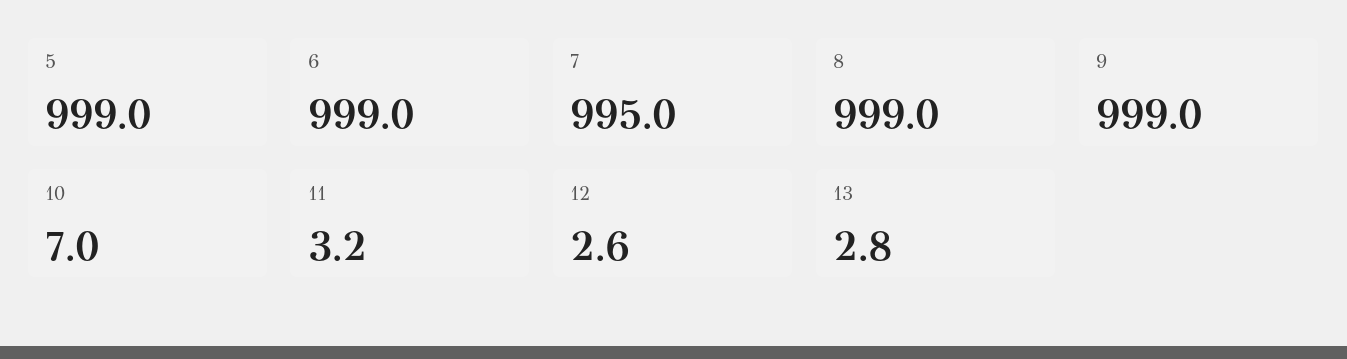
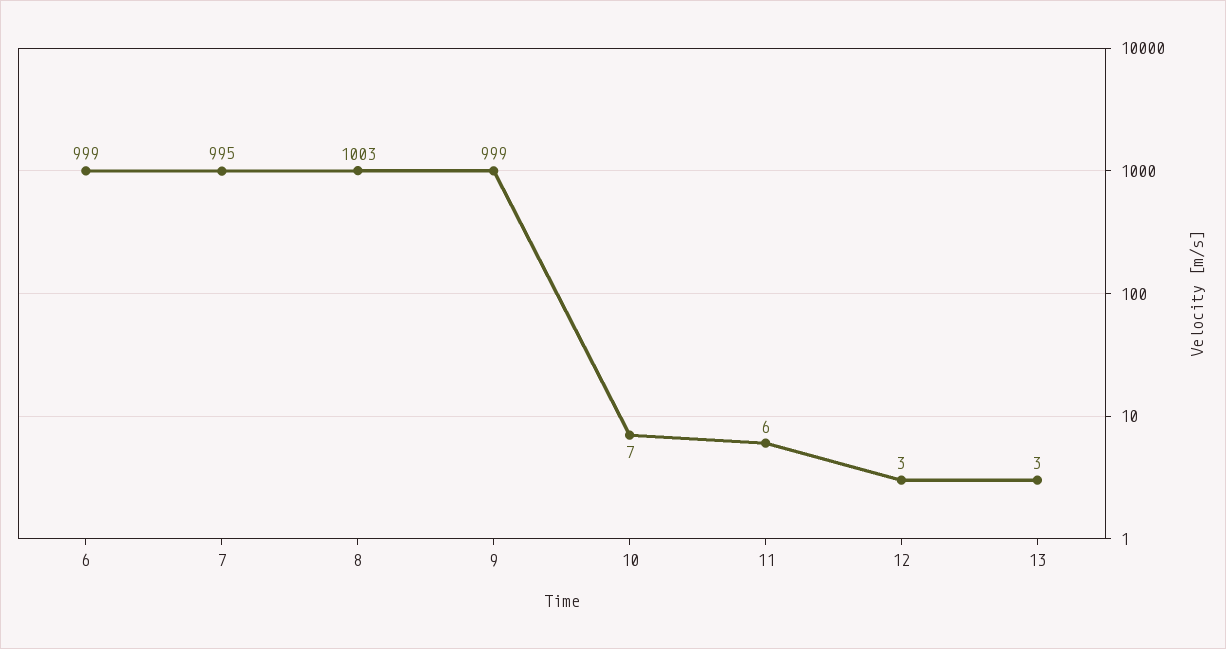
5: 999 -> none
8: 999 -> 1003
11: 3.2 -> 6

